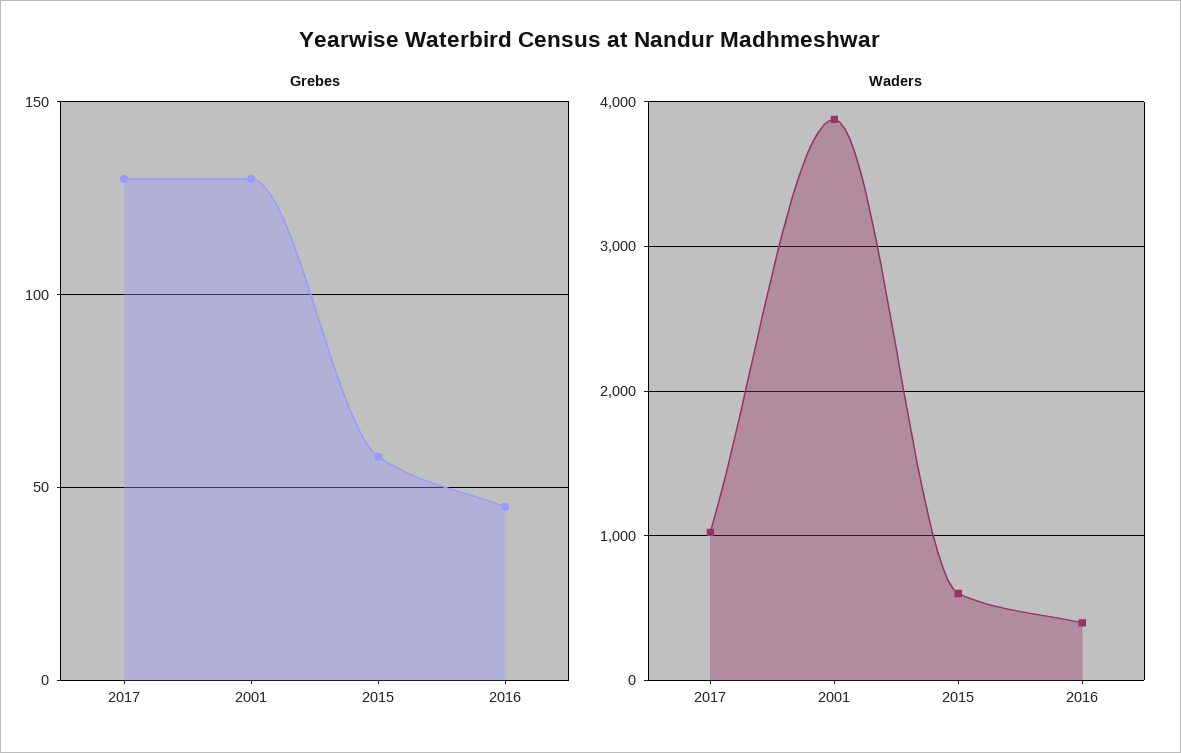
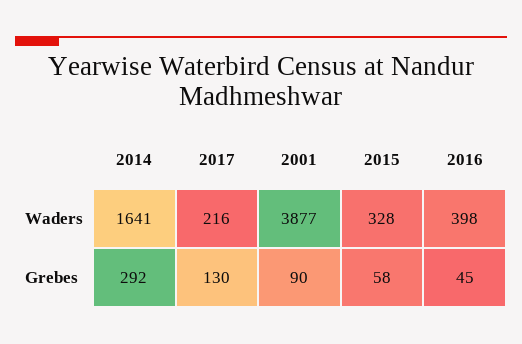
Grebes, 2001: 130 -> 90
Waders, 2017: 1000 -> 216
Waders, 2015: 600 -> 328
Waders, 2014: none -> 1641
Grebes, 2014: none -> 292

